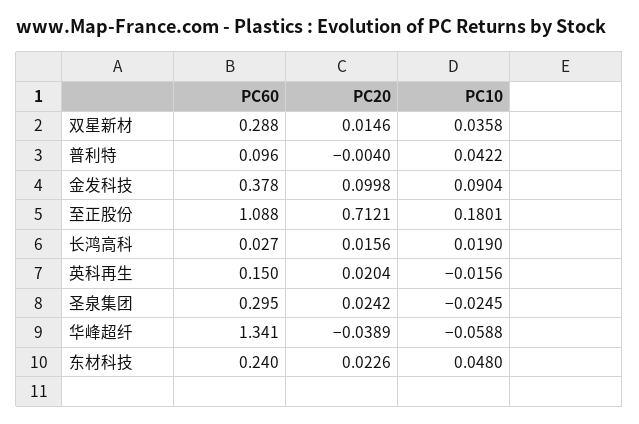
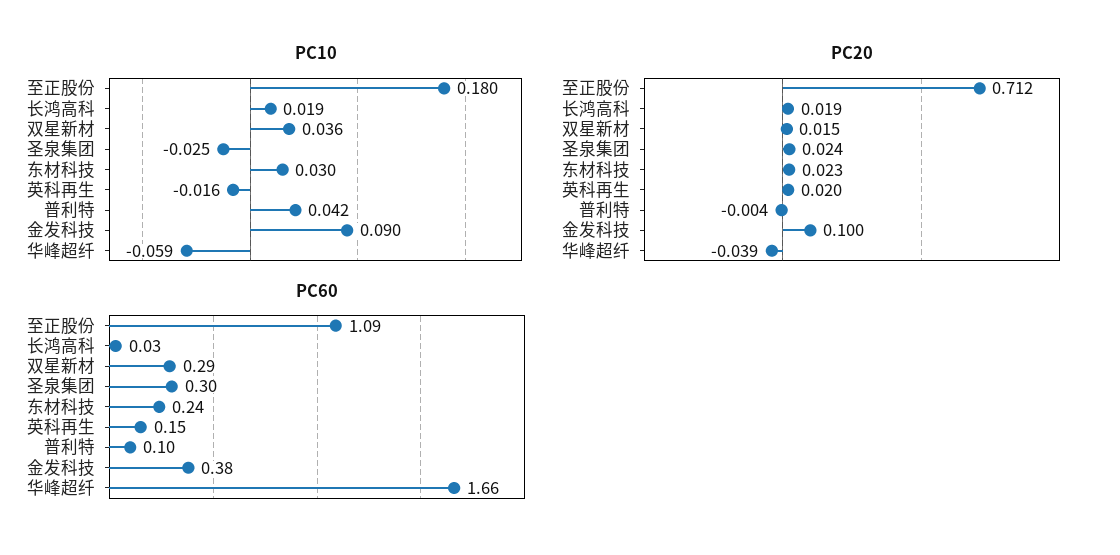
PC20, 长鸿高科: 0.0156 -> 0.019
PC60, 华峰超纤: 1.341 -> 1.66
PC10, 东材科技: 0.048 -> 0.03

